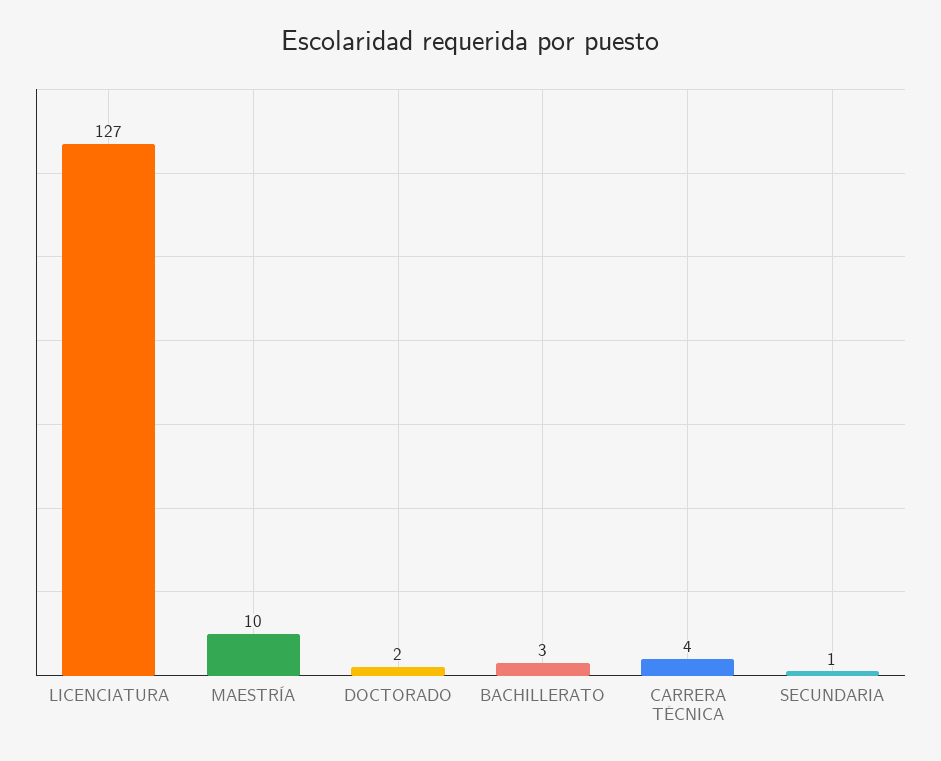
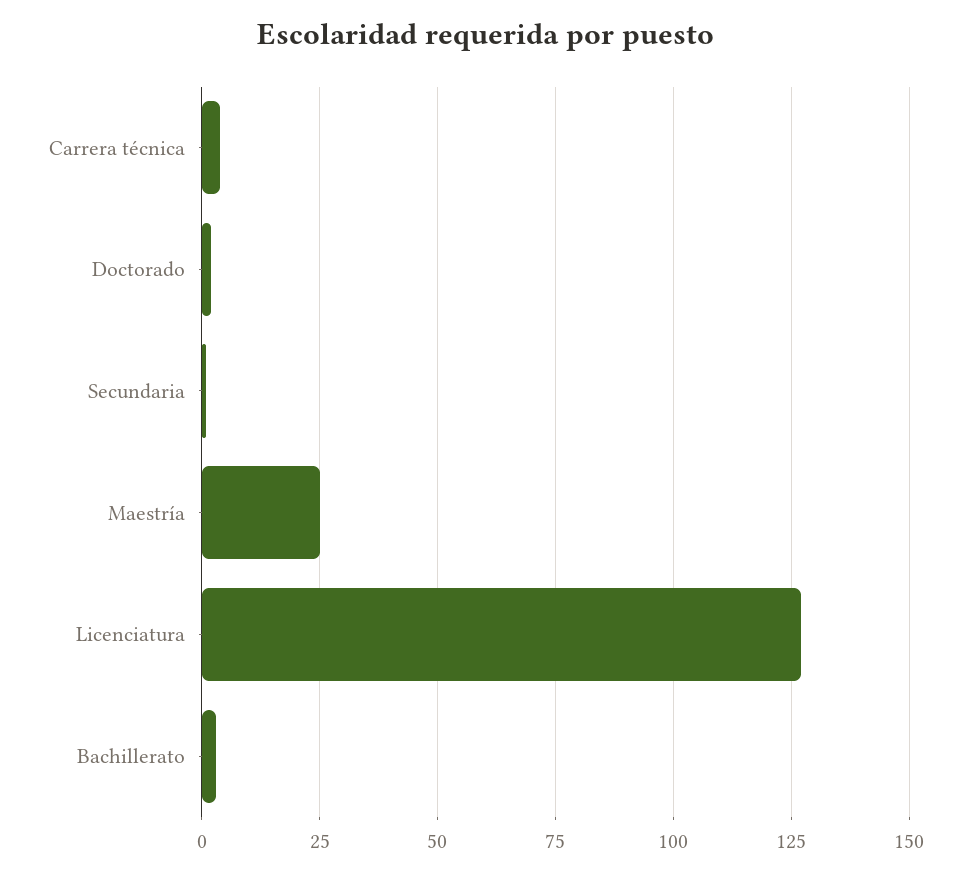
MAESTRÍA: 10 -> 25

